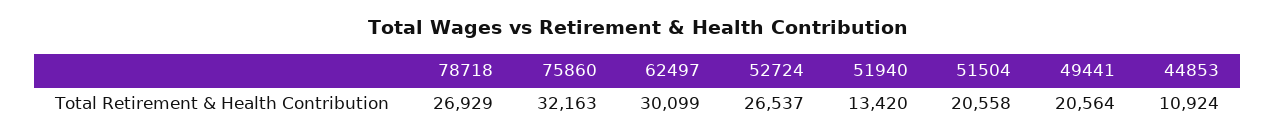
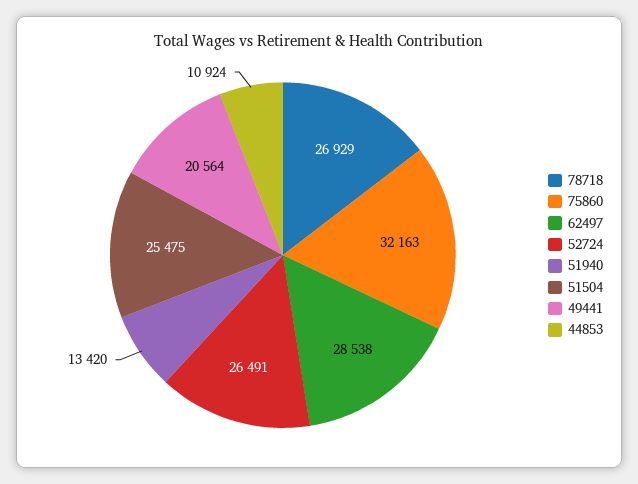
62497: 30099 -> 28538
52724: 26537 -> 26491
51504: 20558 -> 25475

